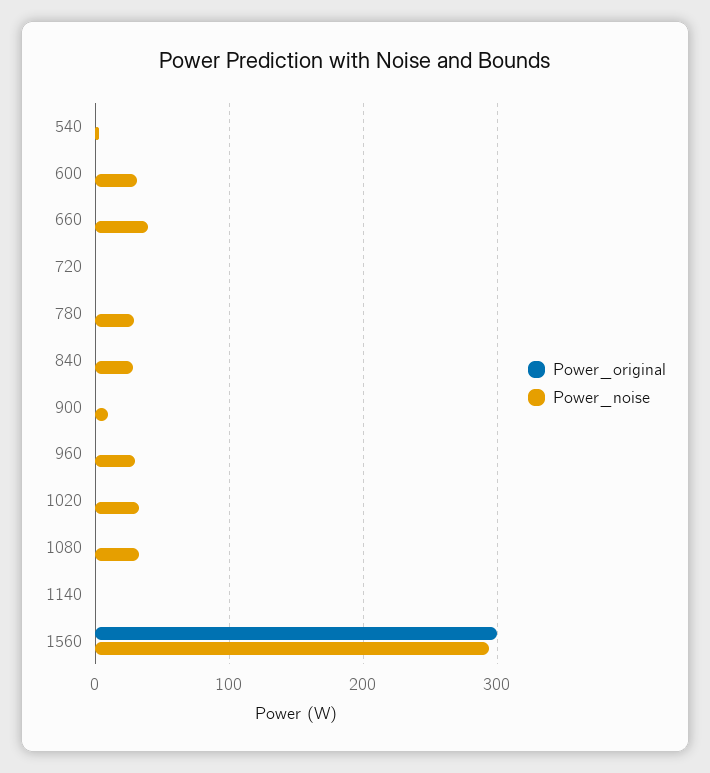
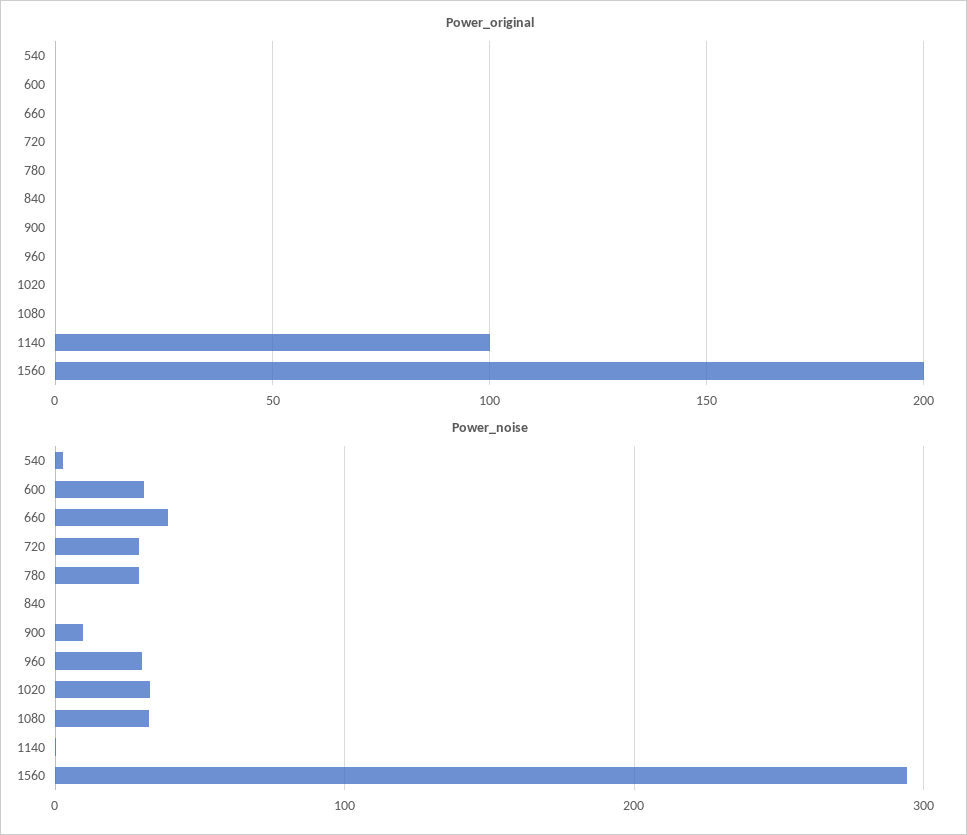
Power_noise, 720: 0 -> 30
Power_noise, 840: 30 -> 0
Power_original, 1140: 0 -> 100
Power_original, 1560: 300 -> 200

